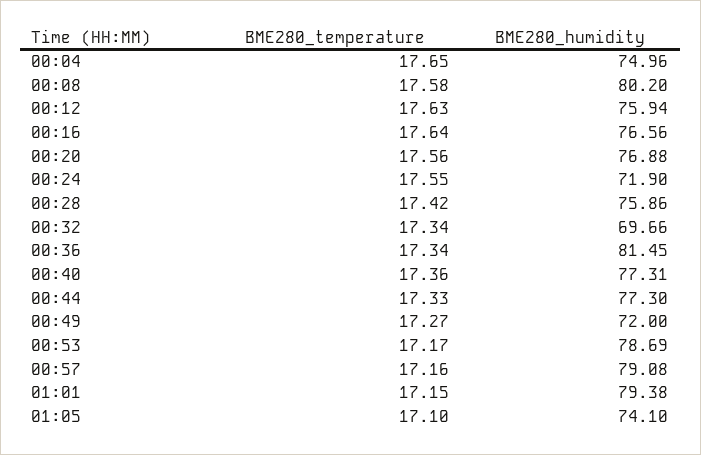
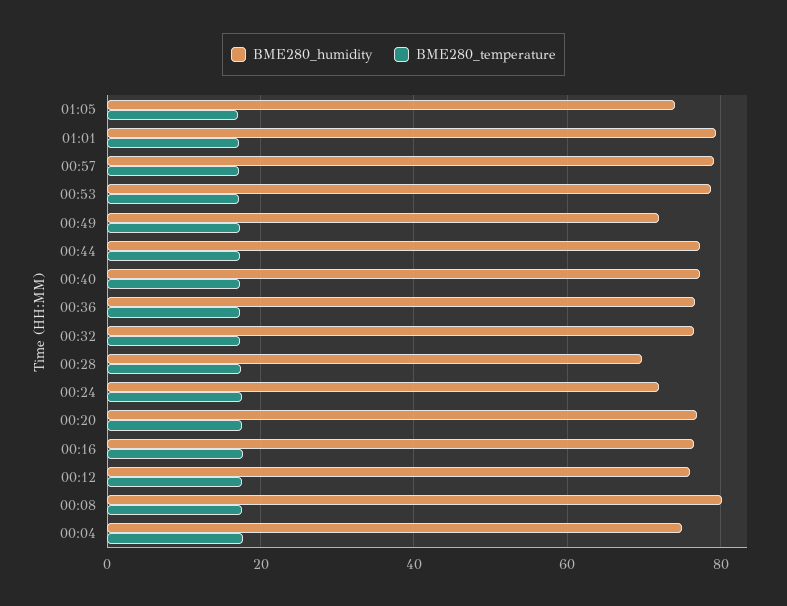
BME280_humidity, 00:28: 75.86 -> 70
BME280_humidity, 00:32: 69.66 -> 76
BME280_humidity, 00:36: 81.45 -> 76

